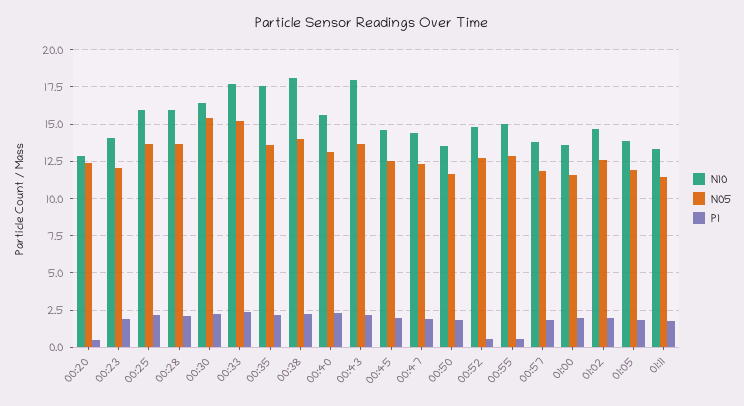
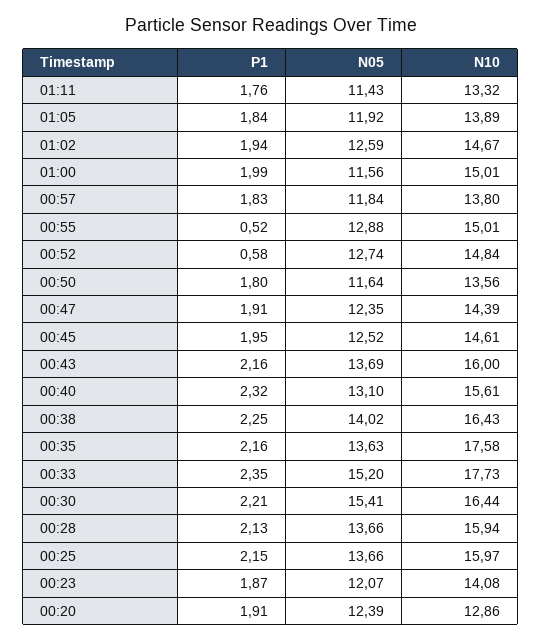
P1, 00:20: 0.5 -> 1.91
N10, 00:38: 18 -> 16.43
N10, 00:43: 18 -> 16
N10, 01:00: 13.5 -> 15.01

